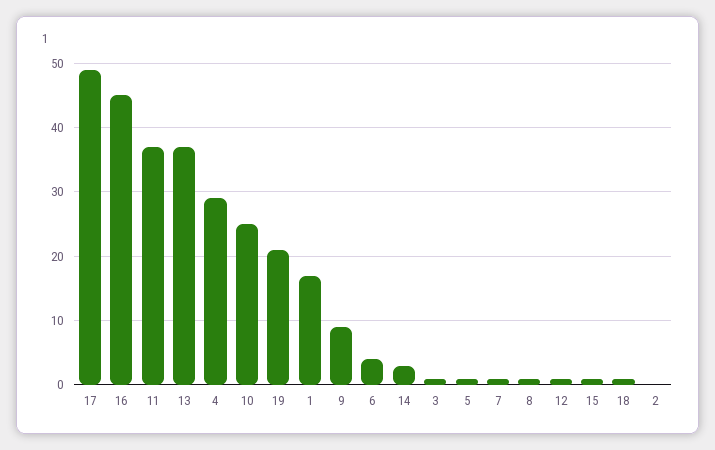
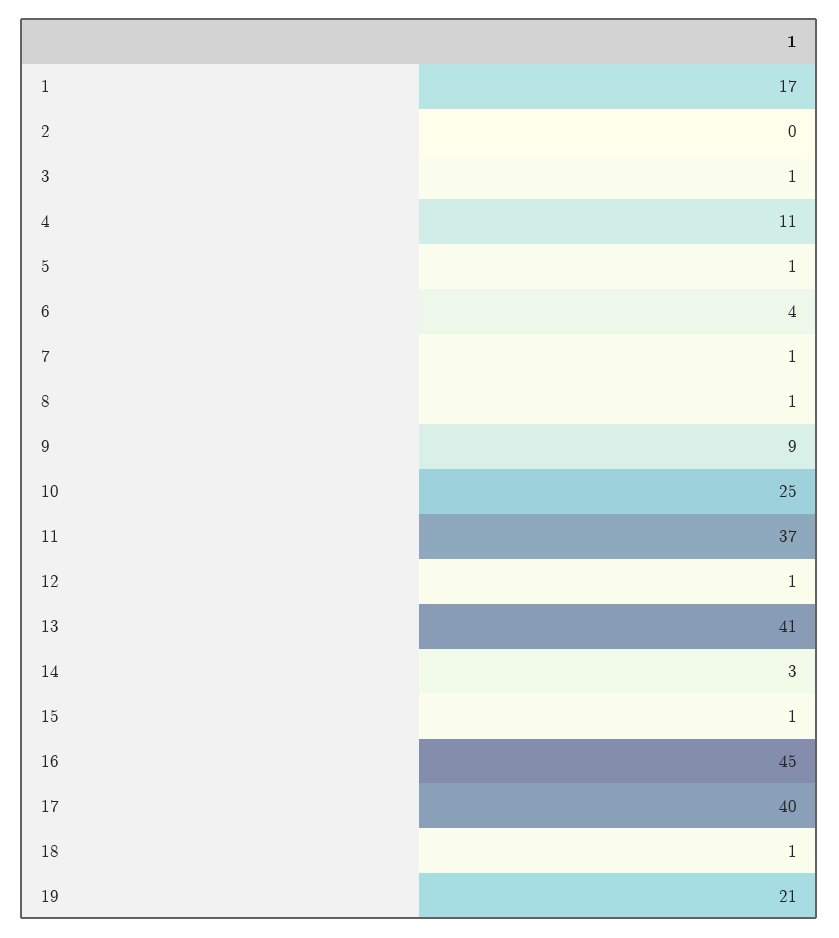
17: 49 -> 40
13: 37 -> 41
4: 29 -> 11

